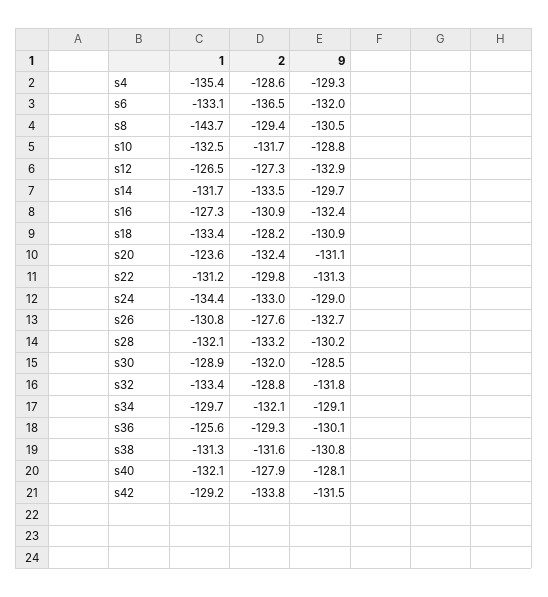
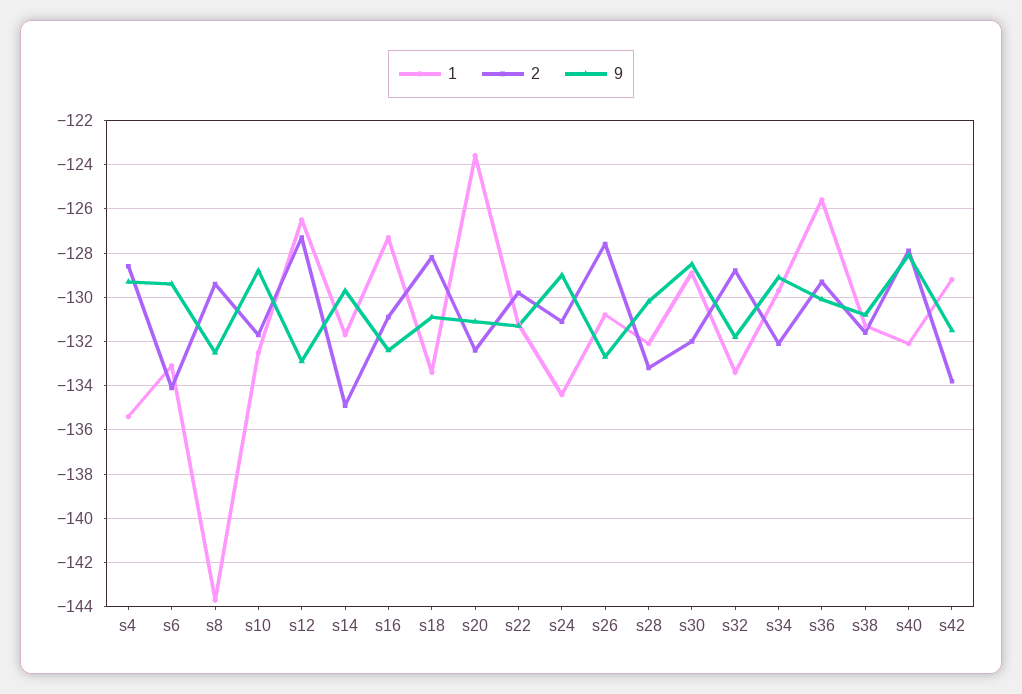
2, s6: -136.5 -> -134
9, s6: -132 -> -129.5
9, s8: -130.5 -> -132.5
2, s14: -133.5 -> -135
2, s24: -133 -> -131

